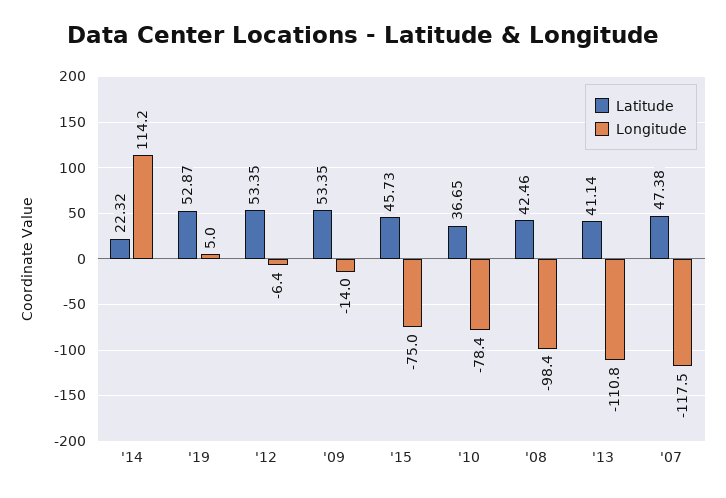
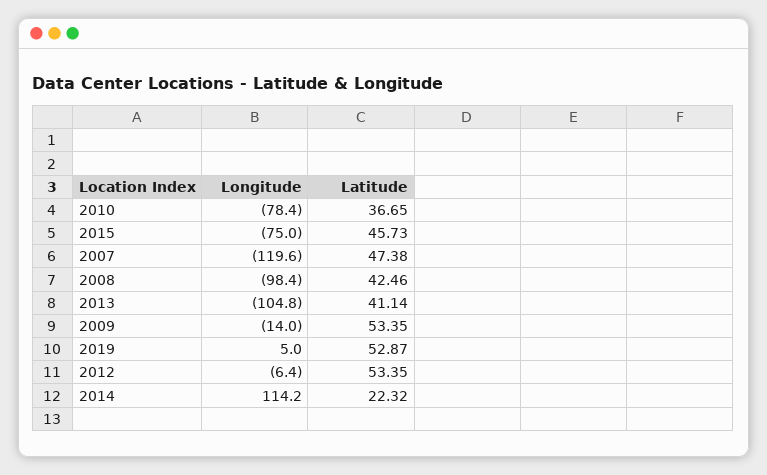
Longitude, '13: -110.8 -> -104.8
Longitude, '07: -117.5 -> -119.6

